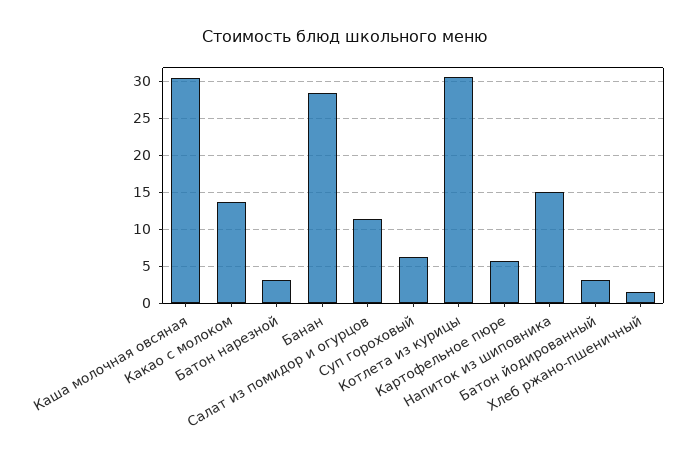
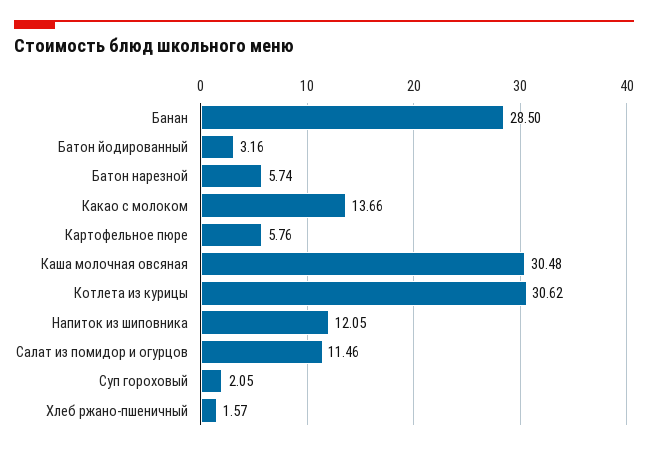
Батон нарезной: 3 -> 5.74
Суп гороховый: 6 -> 2.05
Напиток из шиповника: 15 -> 12.05

